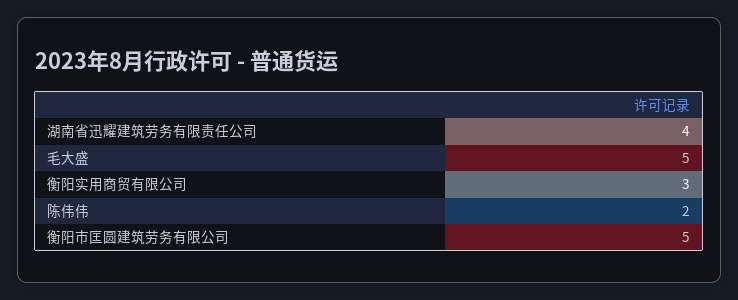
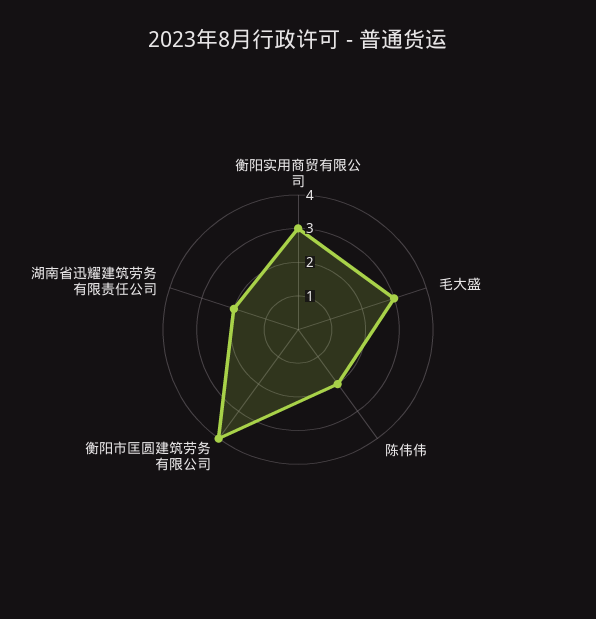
湖南省迅耀建筑劳务有限责任公司: 4 -> 2
毛大盛: 5 -> 3
衡阳市匡圆建筑劳务有限公司: 5 -> 4

